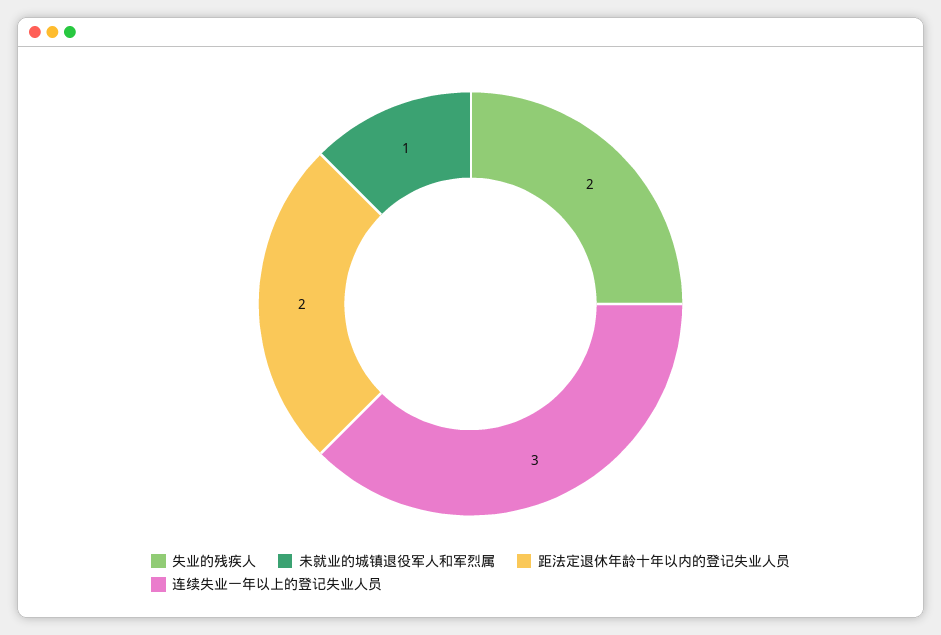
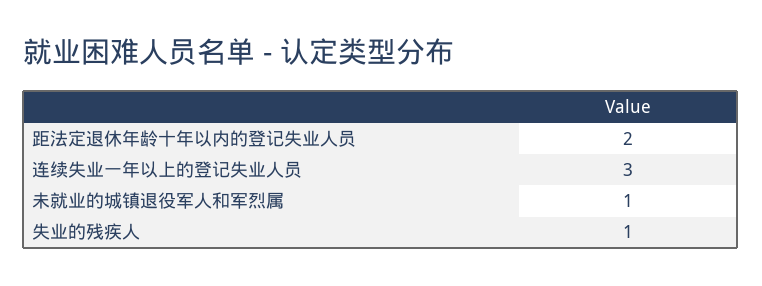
失业的残疾人: 2 -> 1

